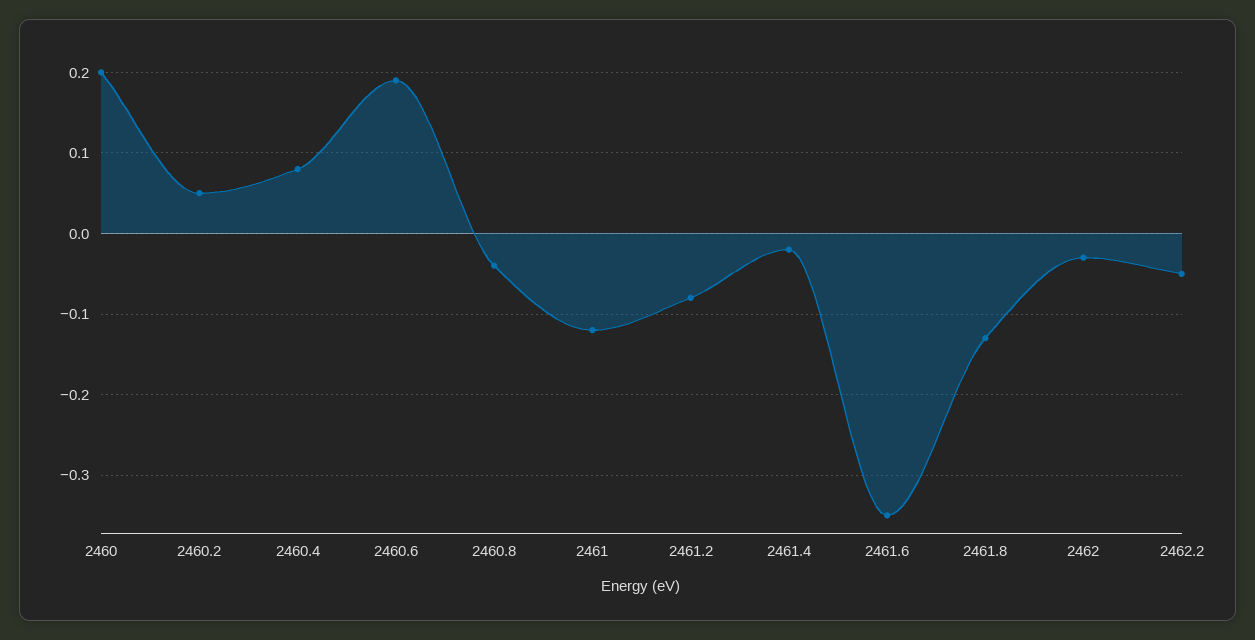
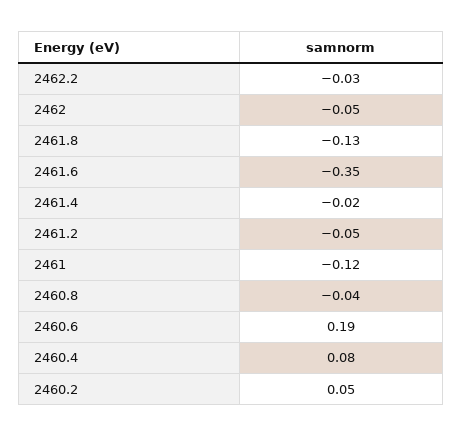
2460: 0.2 -> none
2461.2: -0.08 -> -0.05
2462: -0.03 -> -0.05
2462.2: -0.05 -> -0.03

